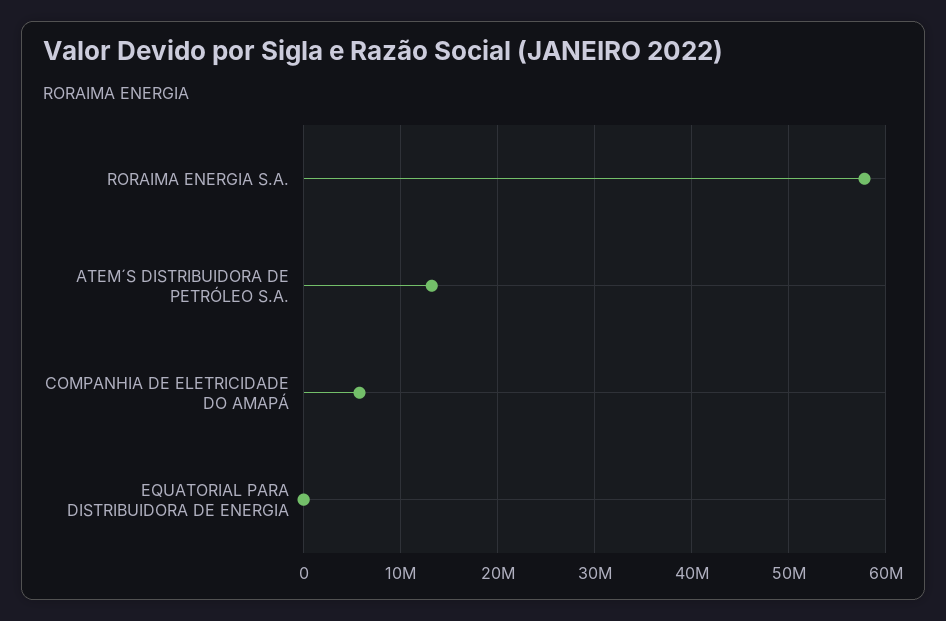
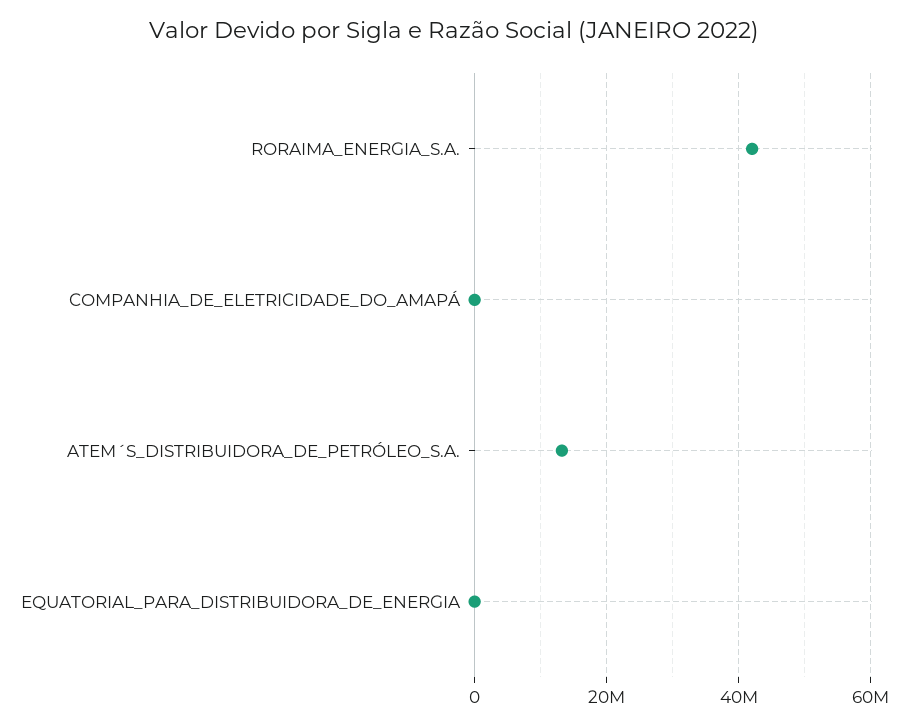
RORAIMA ENERGIA S.A.: 58000000 -> 42000000
COMPANHIA DE ELETRICIDADE DO AMAPÁ: 6000000 -> 0

